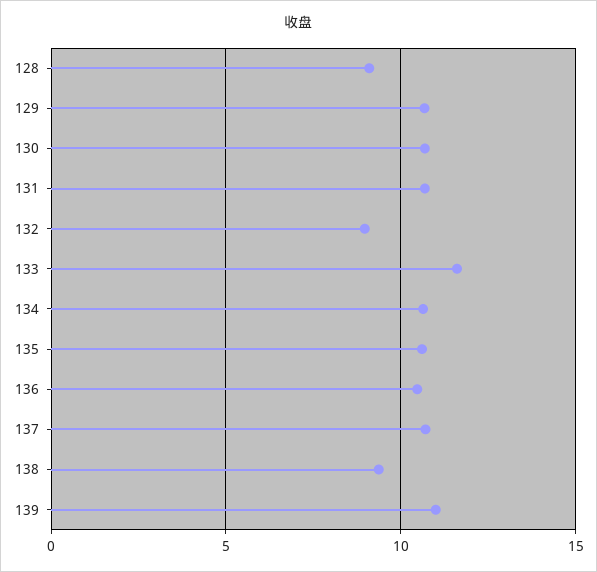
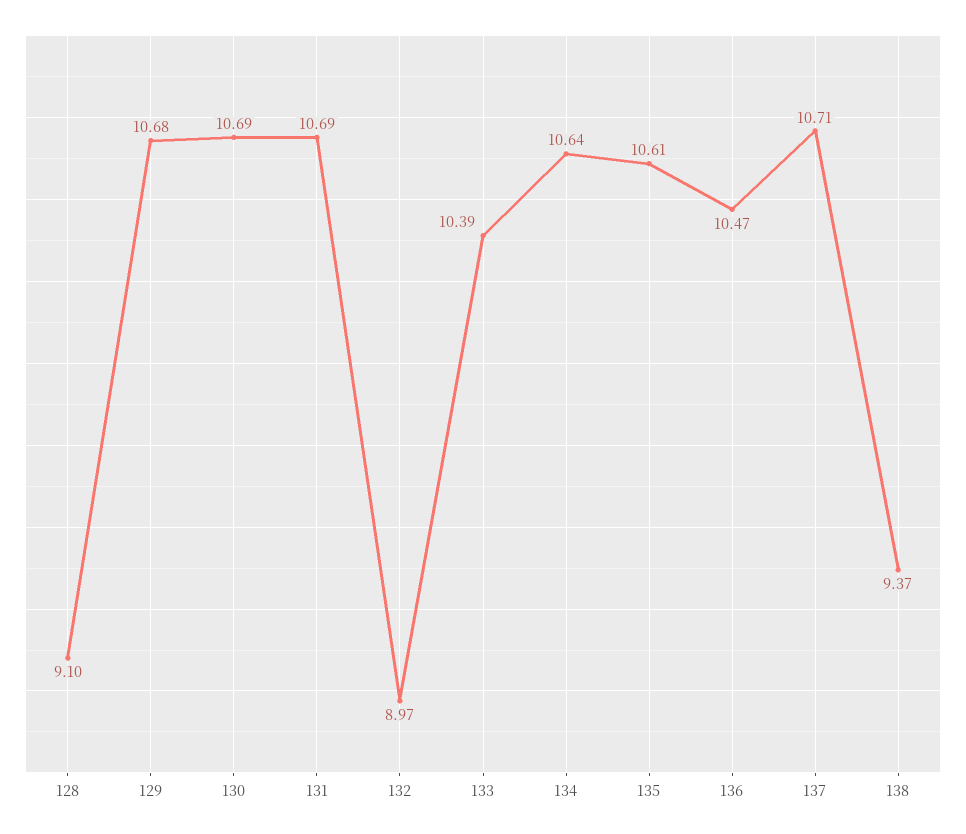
133: 11.5 -> 10.39
139: 11 -> none

